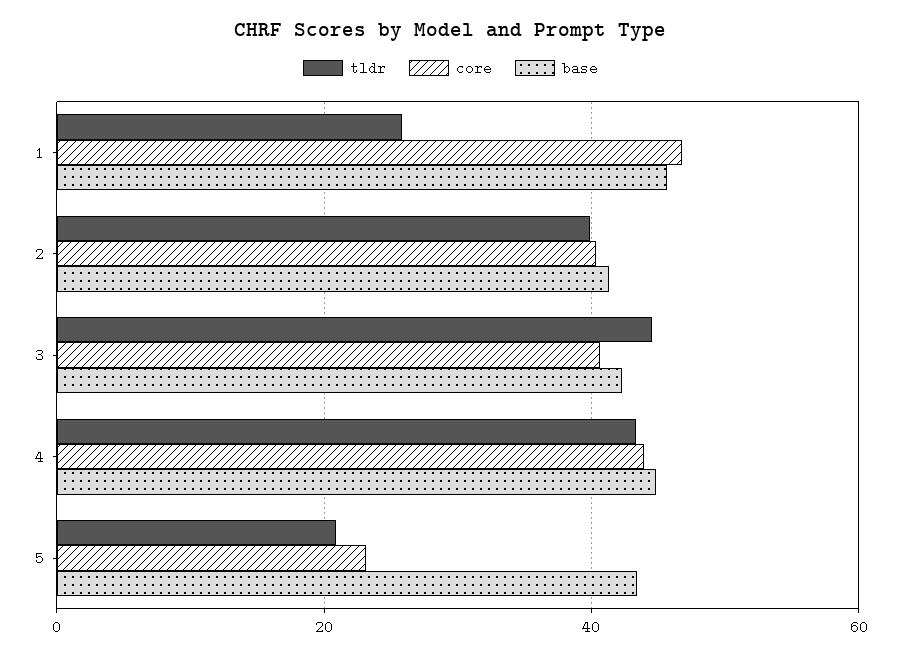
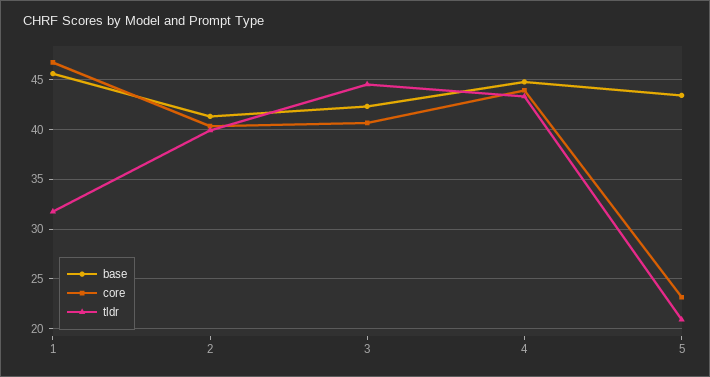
tldr, 1: 26 -> 32

